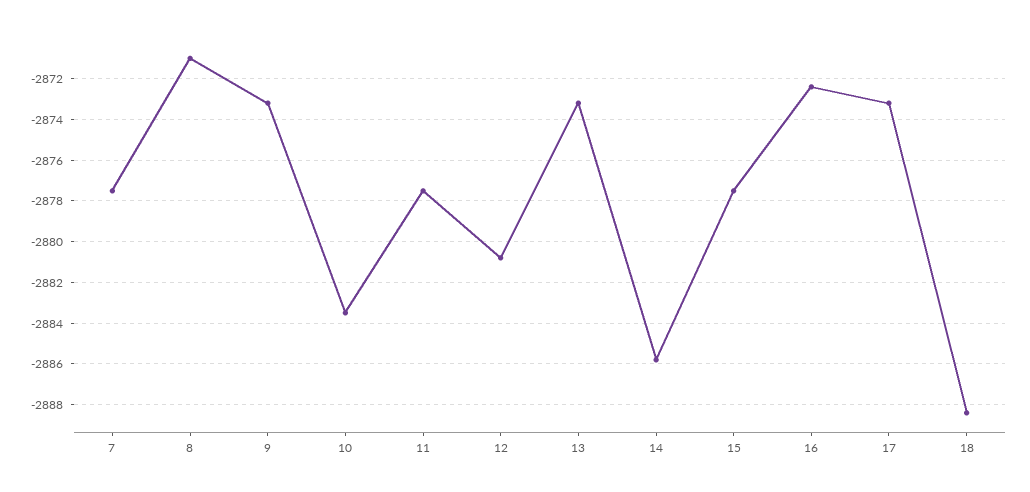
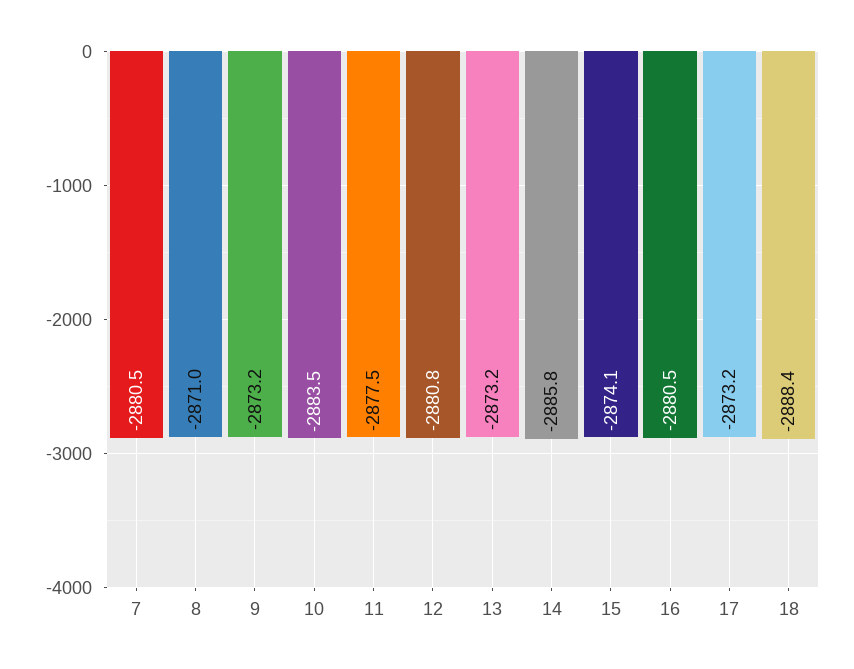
7: -2877.5 -> -2880.5
15: -2877.5 -> -2874.1
16: -2872.5 -> -2880.5

